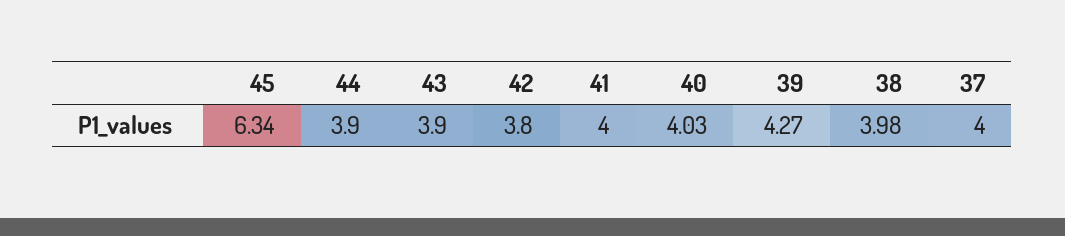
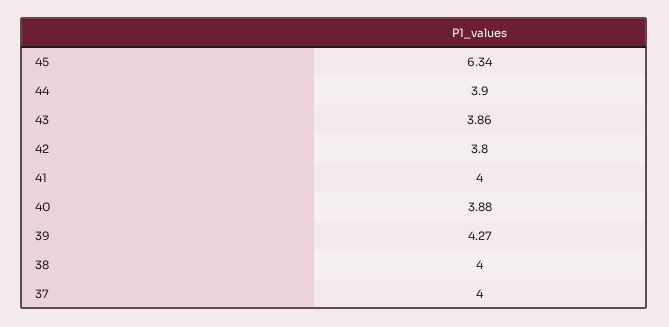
43: 3.9 -> 3.86
40: 4.03 -> 3.88
38: 3.98 -> 4

